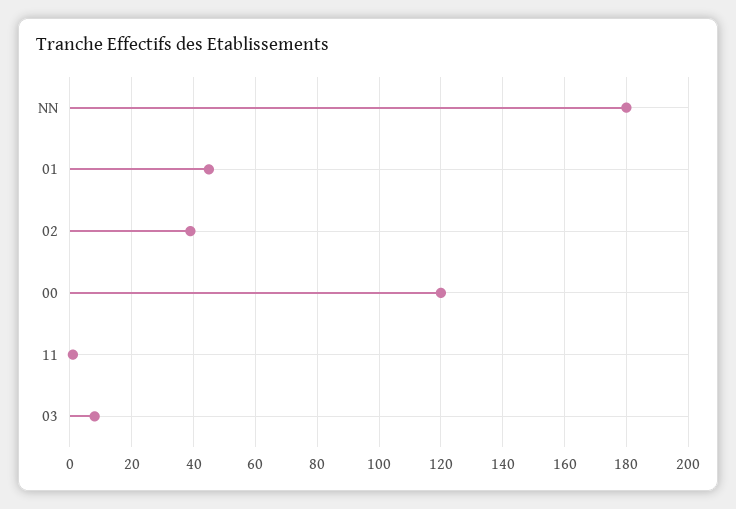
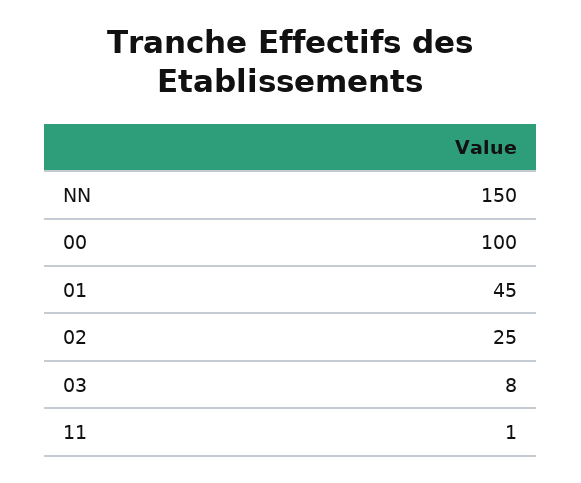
NN: 180 -> 150
02: 40 -> 25
00: 120 -> 100

